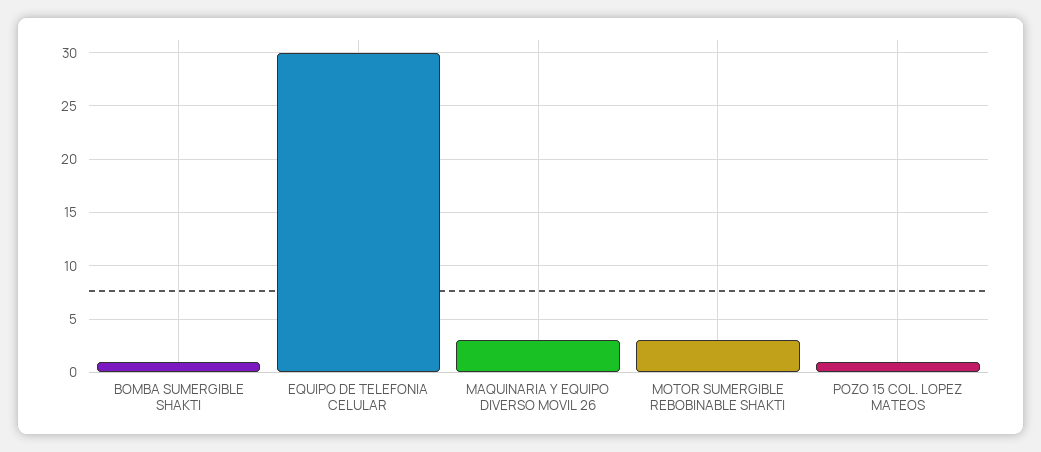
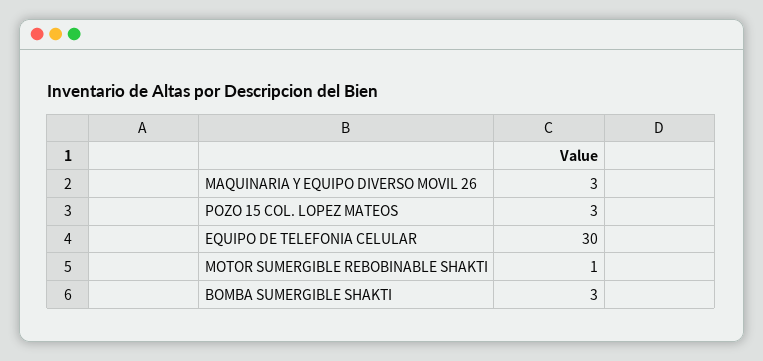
BOMBA SUMERGIBLE SHAKTI: 1 -> 3
MOTOR SUMERGIBLE REBOBINABLE SHAKTI: 3 -> 1
POZO 15 COL. LOPEZ MATEOS: 1 -> 3

